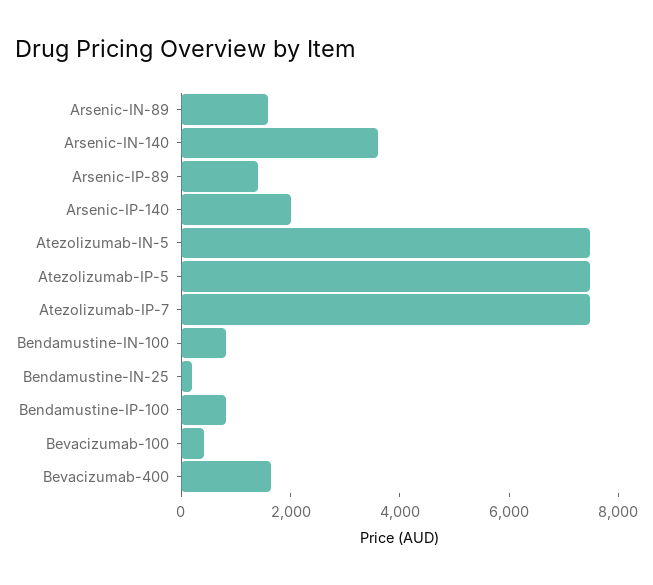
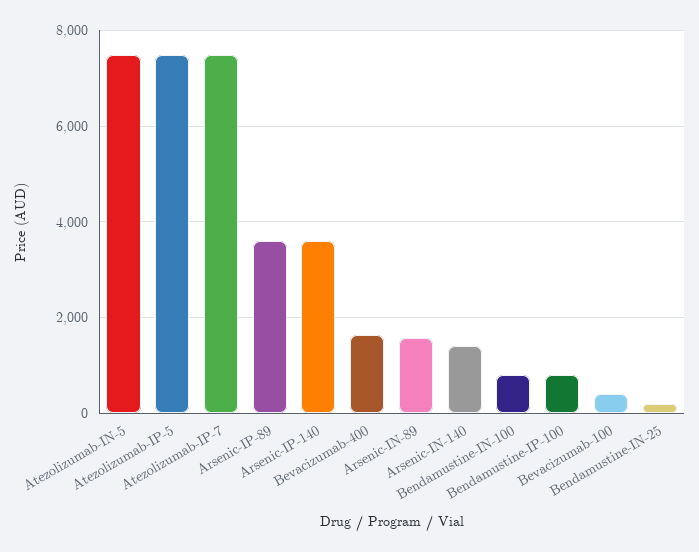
Arsenic-IN-140: 3500 -> 1400
Arsenic-IP-89: 1500 -> 3600
Arsenic-IP-140: 2000 -> 3600

